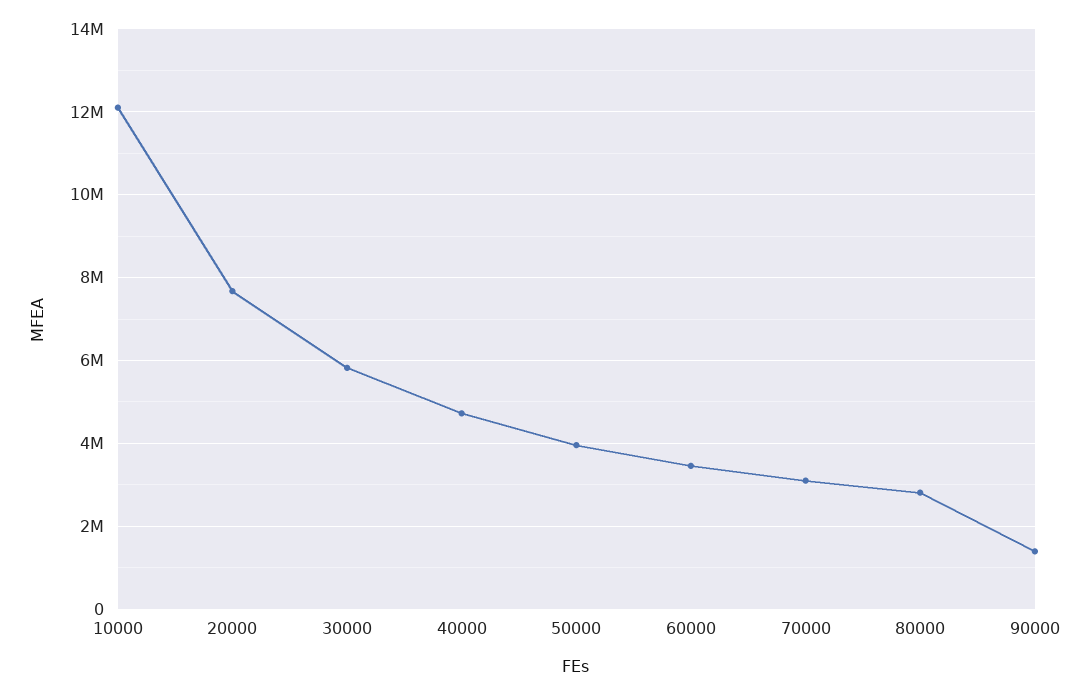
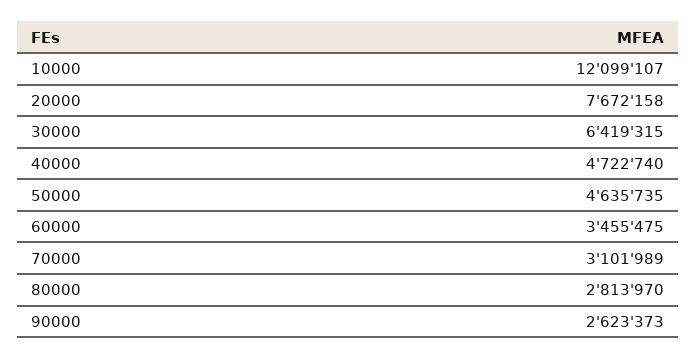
30000: 5800000 -> 6419315
50000: 4000000 -> 4635735
90000: 1400000 -> 2623373

